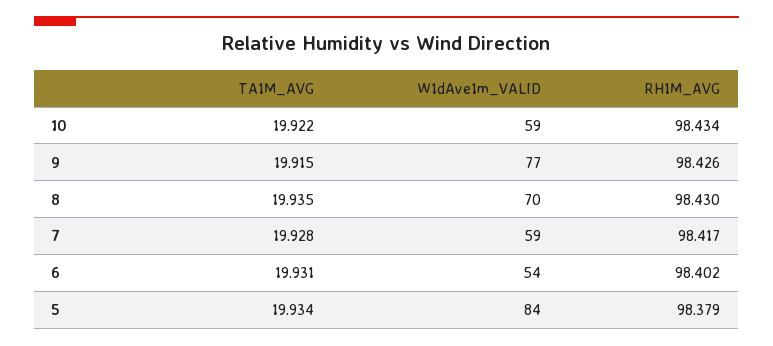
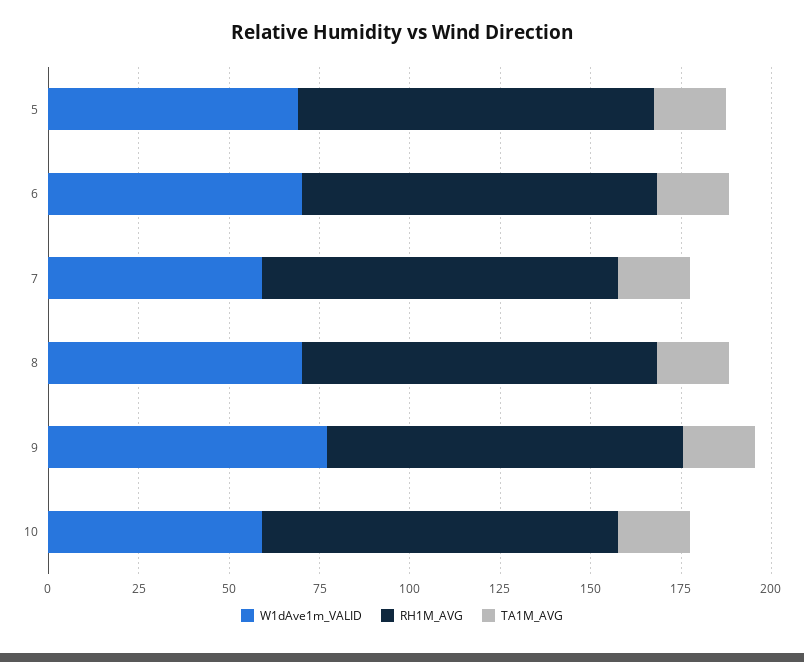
W1dAve1m_VALID, 6: 54 -> 70
W1dAve1m_VALID, 5: 84 -> 70

